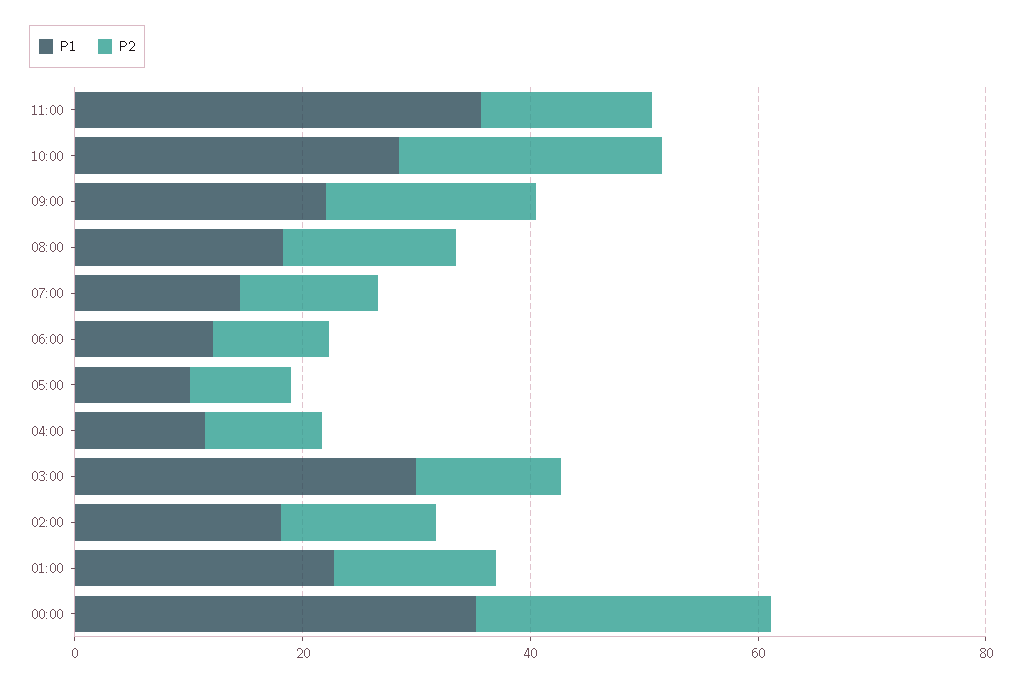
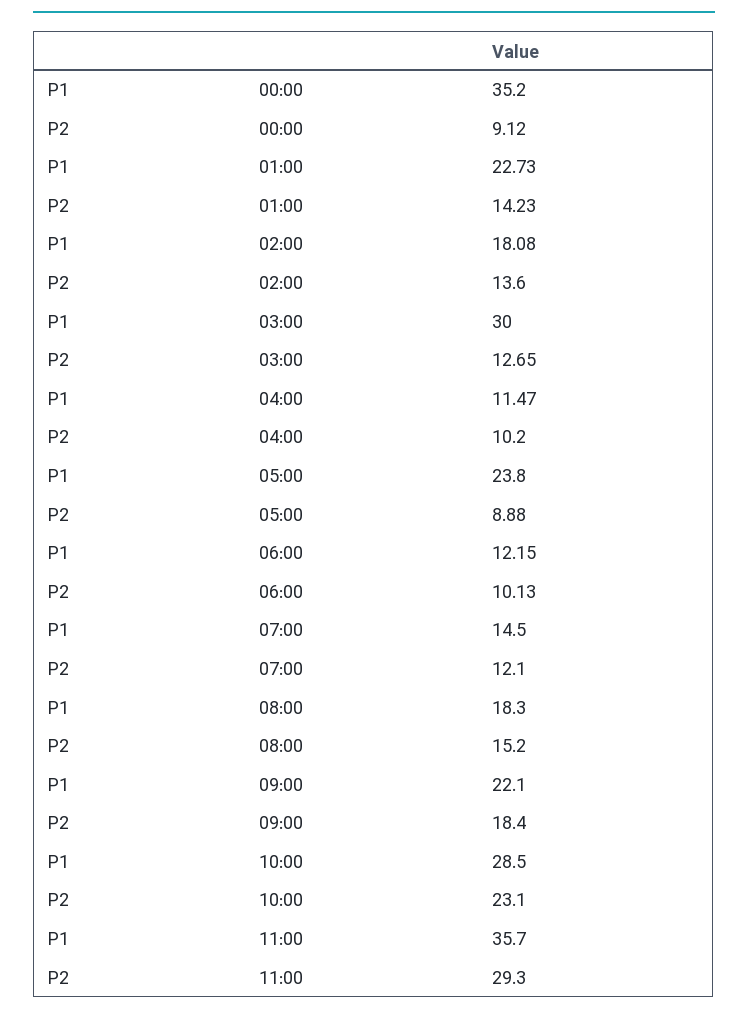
P2, 11:00: 15 -> 29.3
P1, 05:00: 10 -> 23.8
P2, 00:00: 25 -> 9.12

